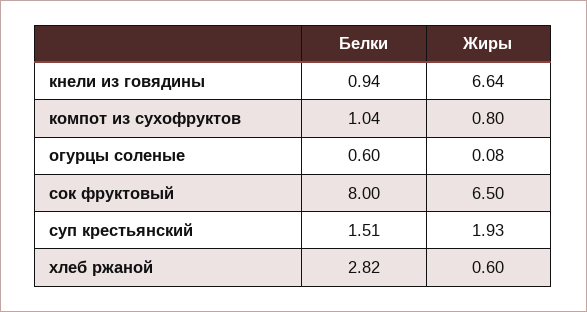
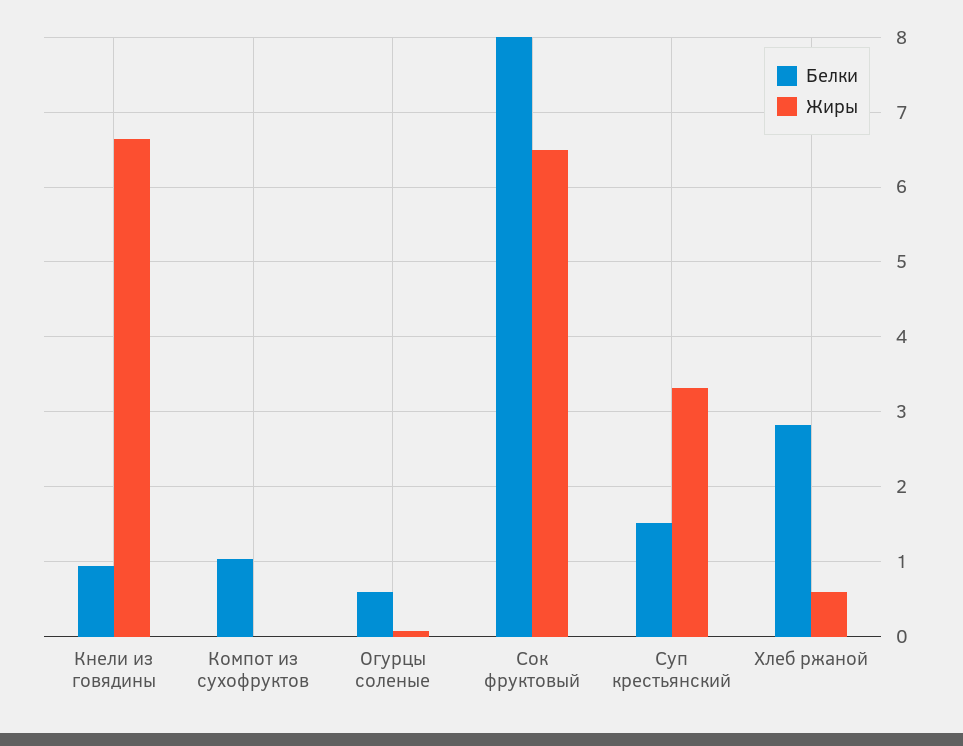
Жиры, компот из сухофруктов: 0.8 -> 0
Жиры, суп крестьянский: 1.93 -> 3.3

